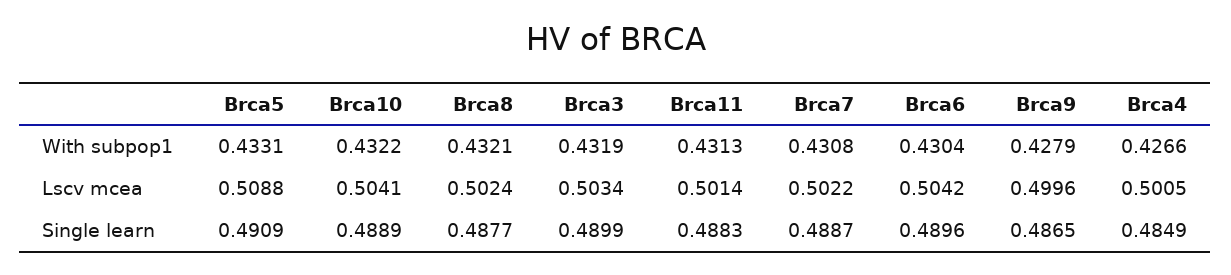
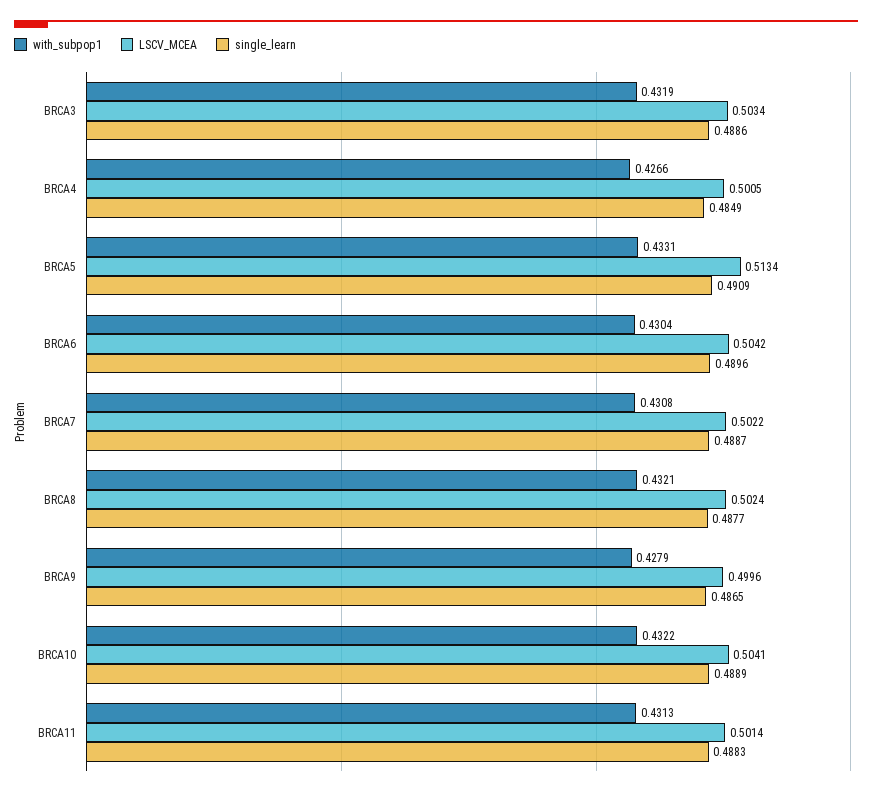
Lscv mcea, Brca5: 0.5088 -> 0.5134
Single learn, Brca3: 0.4899 -> 0.4886

